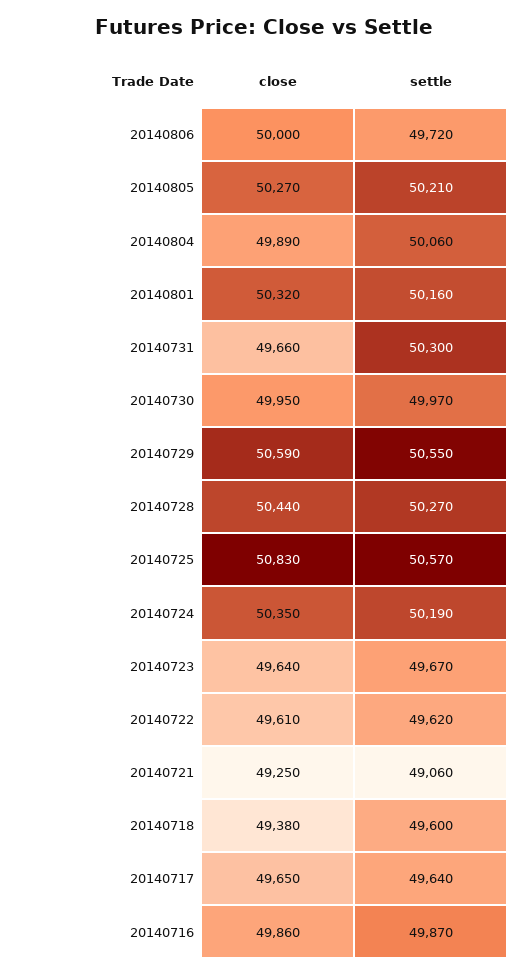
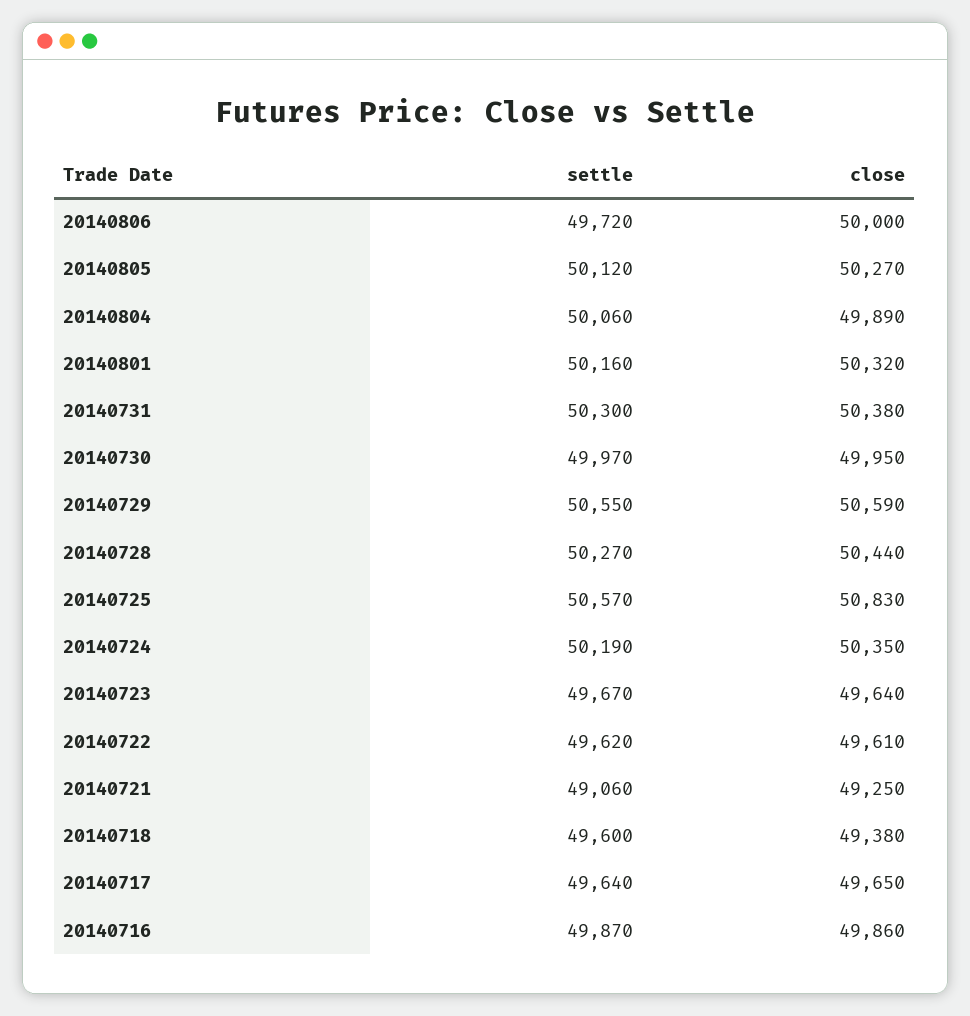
settle, 20140805: 50210 -> 50120
close, 20140731: 49660 -> 50380

